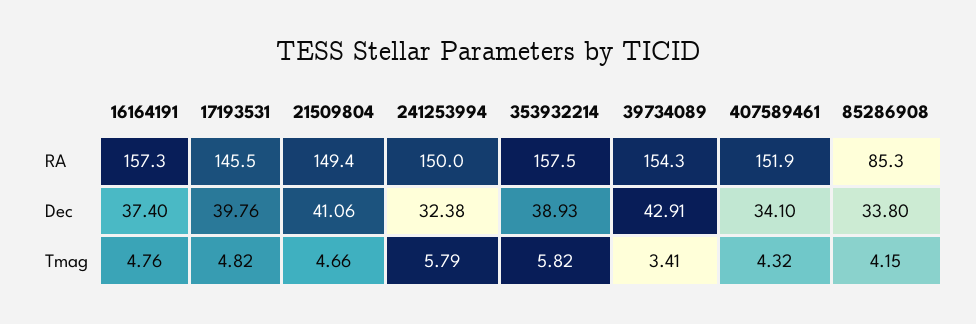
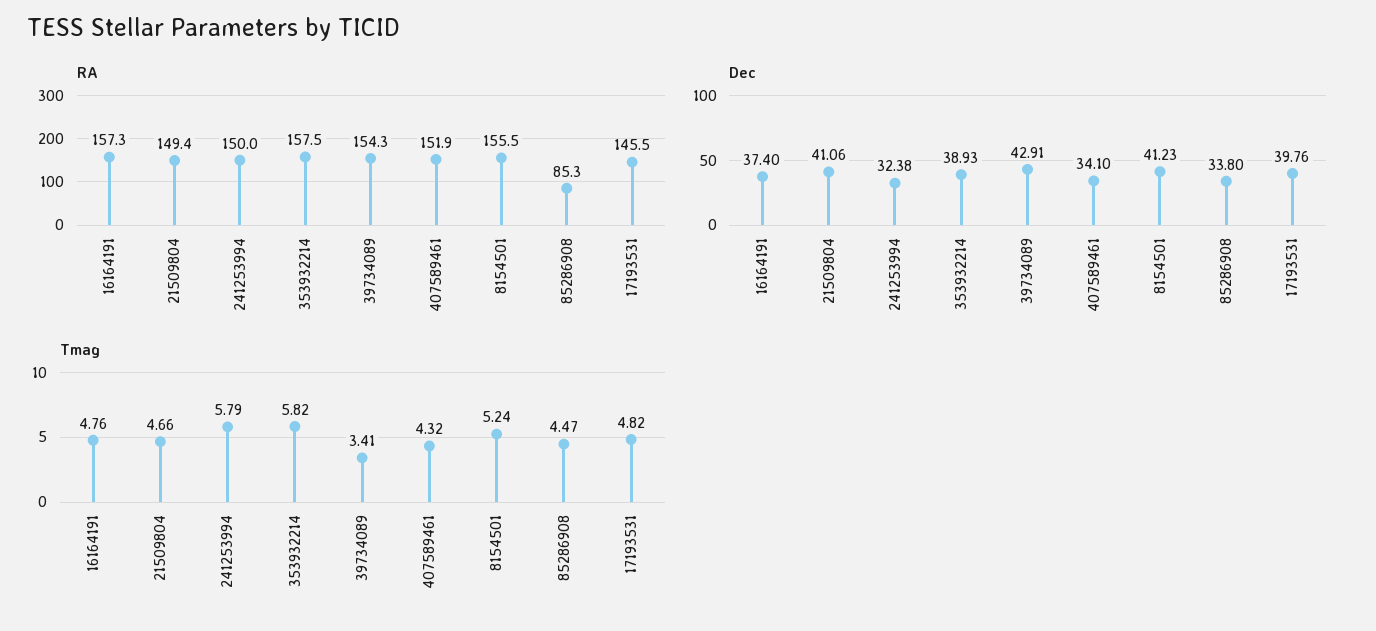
Tmag, 85286908: 4.15 -> 4.47
RA, 8154501: none -> 155.5
Dec, 8154501: none -> 41.23
Tmag, 8154501: none -> 5.24

